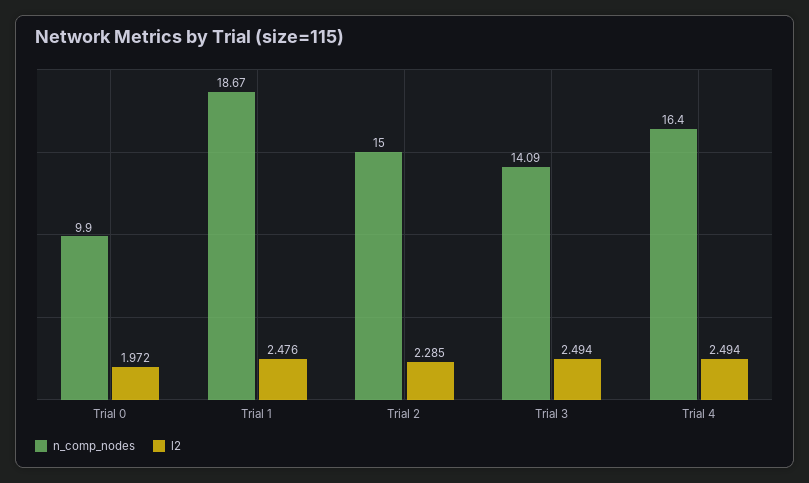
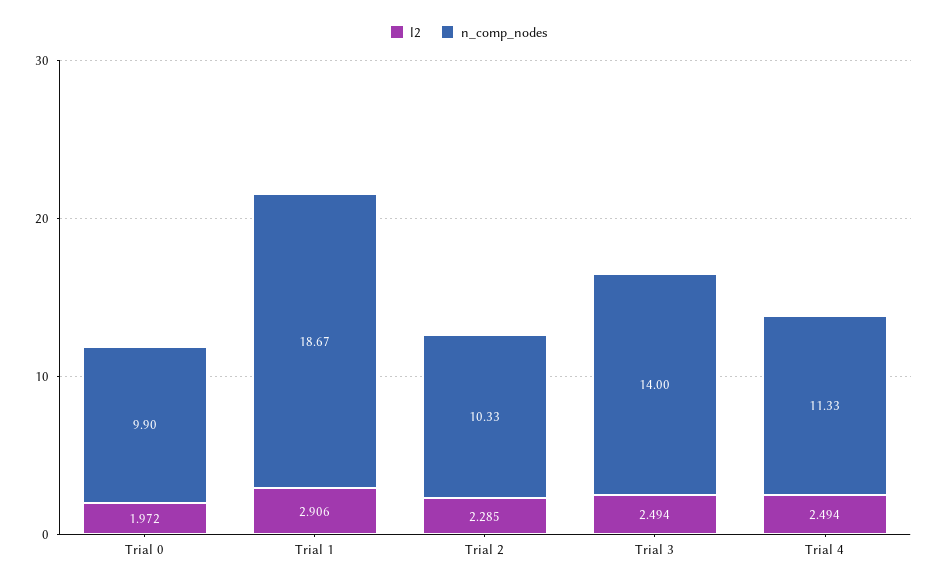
l2, Trial 1: 2.476 -> 2.906
n_comp_nodes, Trial 2: 15 -> 10.33
n_comp_nodes, Trial 3: 14.09 -> 14
n_comp_nodes, Trial 4: 16.4 -> 11.33

